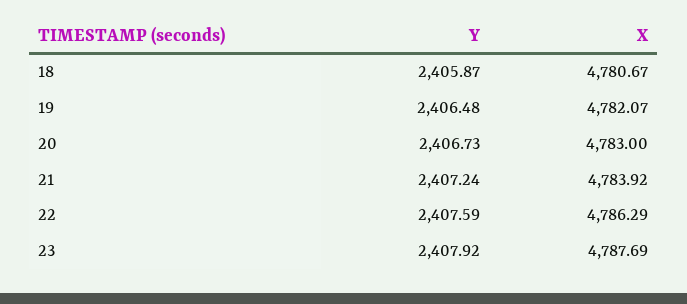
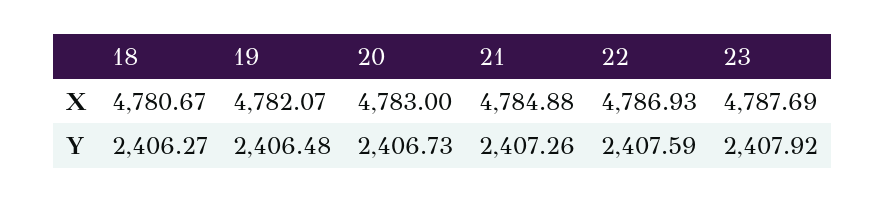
Y, 18: 2405.87 -> 2406.27
Y, 21: 2407.24 -> 2407.26
X, 21: 4783.92 -> 4784.88
X, 22: 4786.29 -> 4786.93

